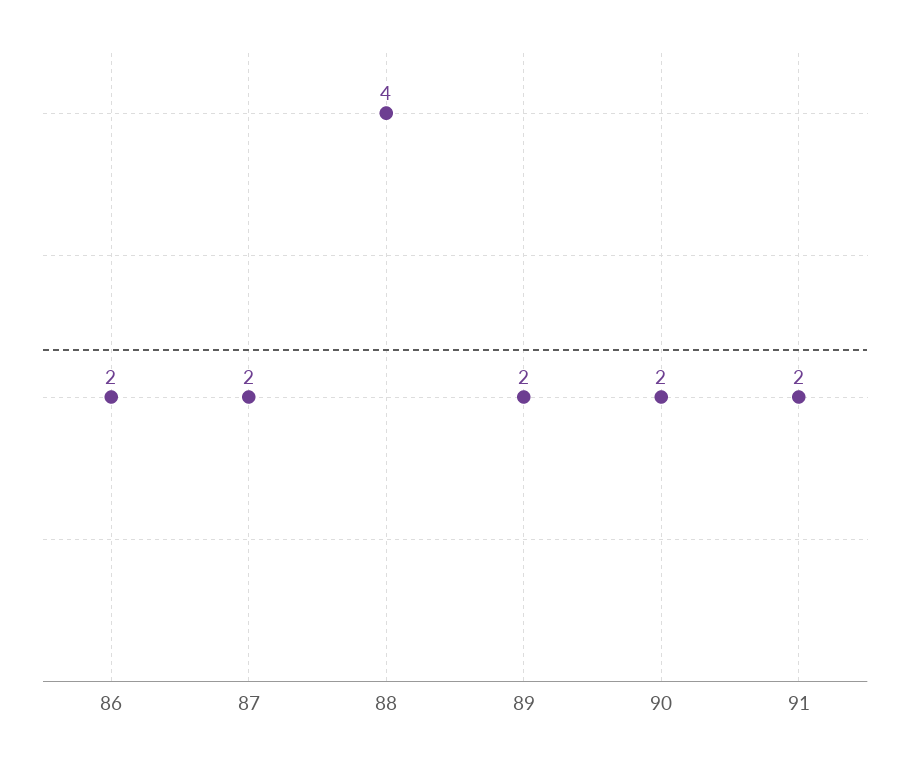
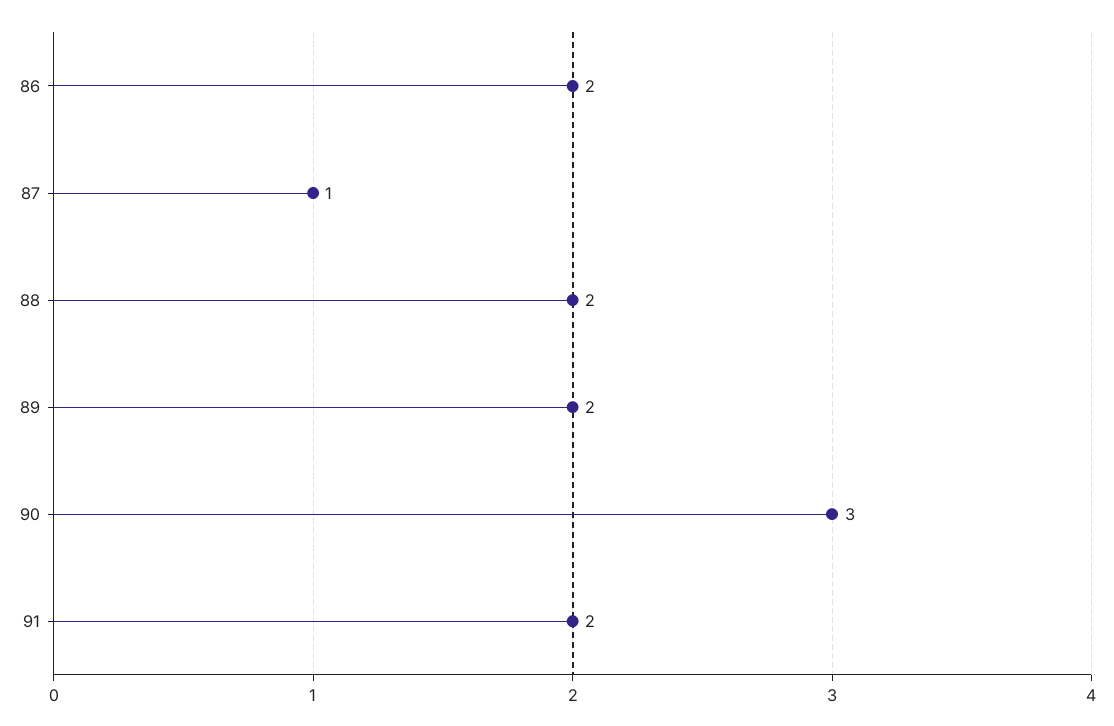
87: 2 -> 1
88: 4 -> 2
90: 2 -> 3

